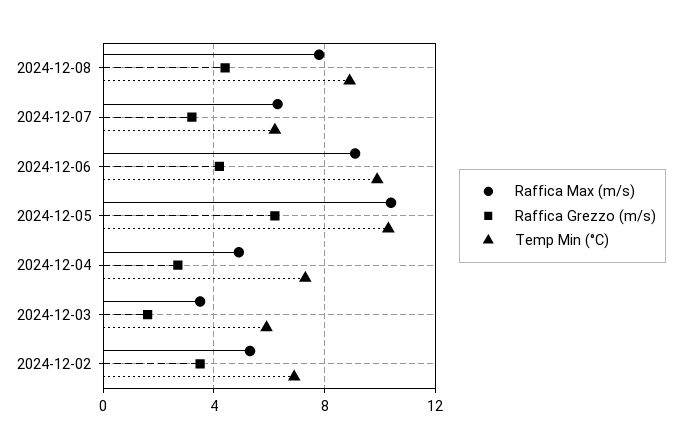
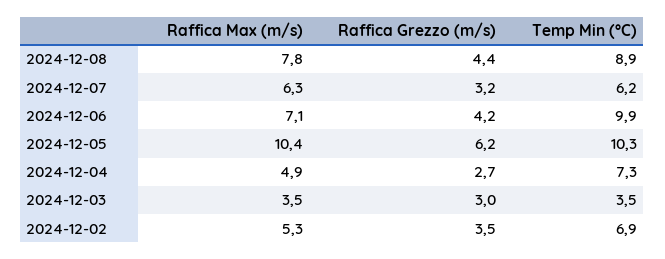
Raffica Max (m/s), 2024-12-06: 9 -> 7.1
Raffica Grezzo (m/s), 2024-12-03: 1.5 -> 3
Temp Min (°C), 2024-12-03: 6 -> 3.5

